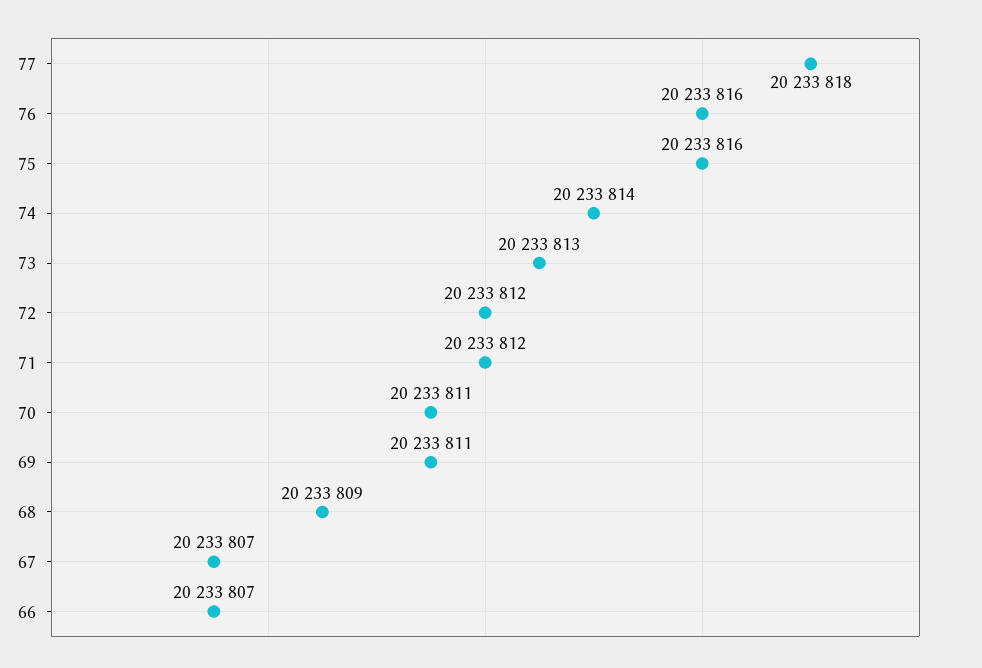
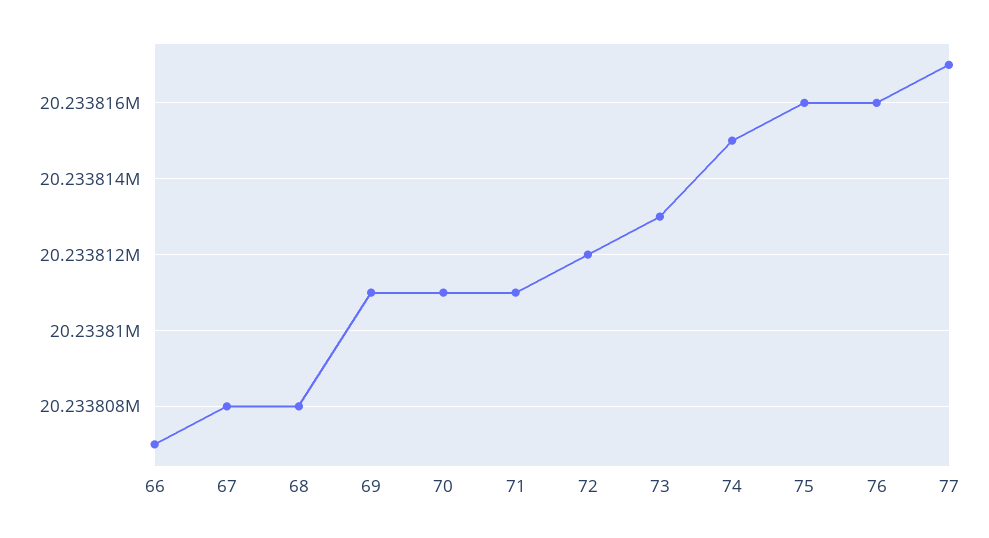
77: 20233818 -> 20233817
74: 20233814 -> 20233815
71: 20233812 -> 20233811
68: 20233809 -> 20233808
67: 20233807 -> 20233808

